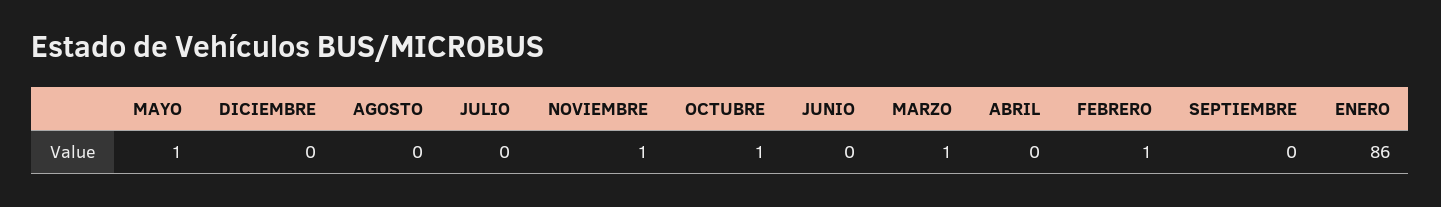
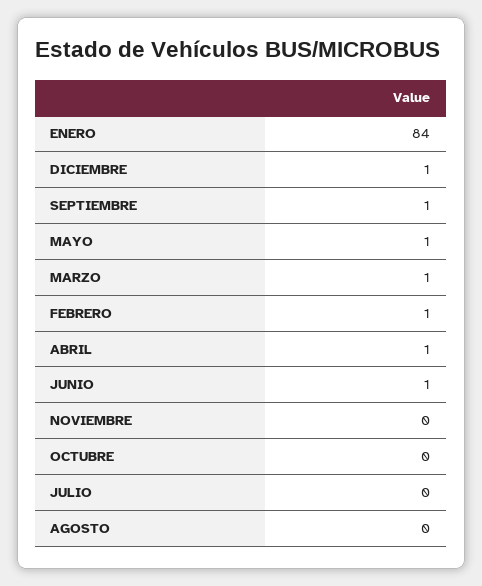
DICIEMBRE: 0 -> 1
NOVIEMBRE: 1 -> 0
OCTUBRE: 1 -> 0
JUNIO: 0 -> 1
ABRIL: 0 -> 1
SEPTIEMBRE: 0 -> 1
ENERO: 86 -> 84

